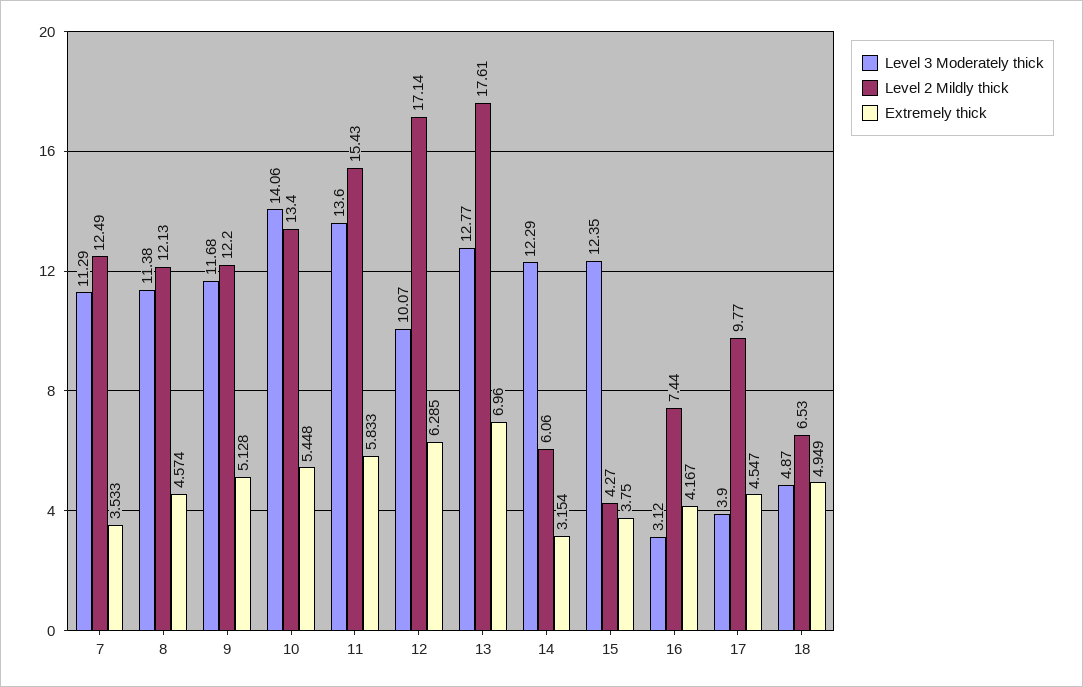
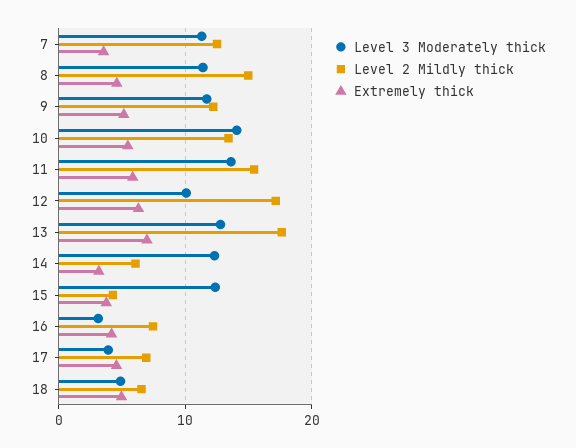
Level 2 Mildly thick, 8: 12.13 -> 15
Level 2 Mildly thick, 17: 9.77 -> 7

